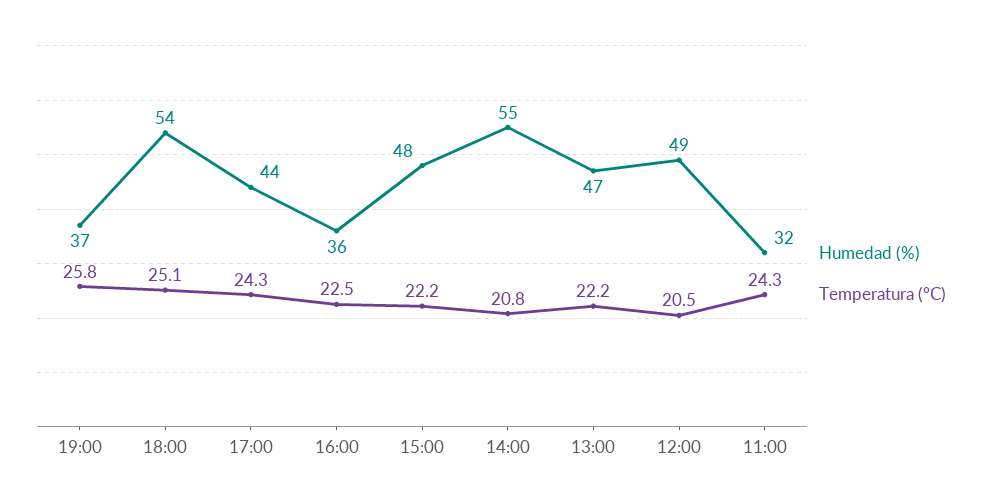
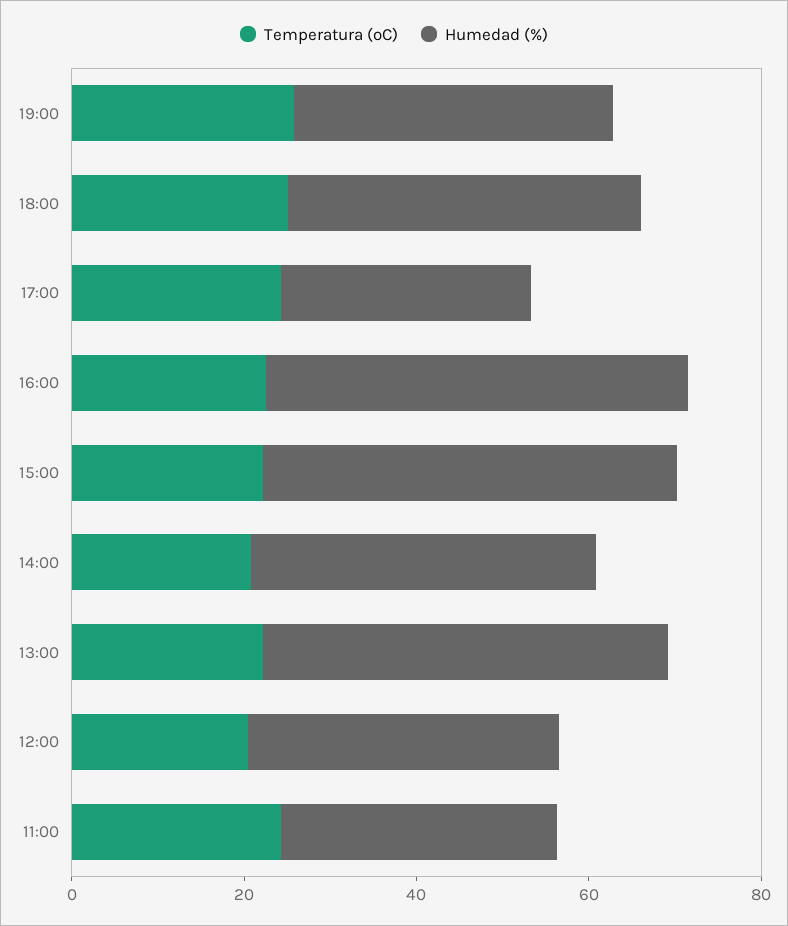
Humedad (%), 18:00: 54 -> 40
Humedad (%), 17:00: 44 -> 30
Humedad (%), 16:00: 36 -> 50
Humedad (%), 14:00: 55 -> 40
Humedad (%), 12:00: 49 -> 35

